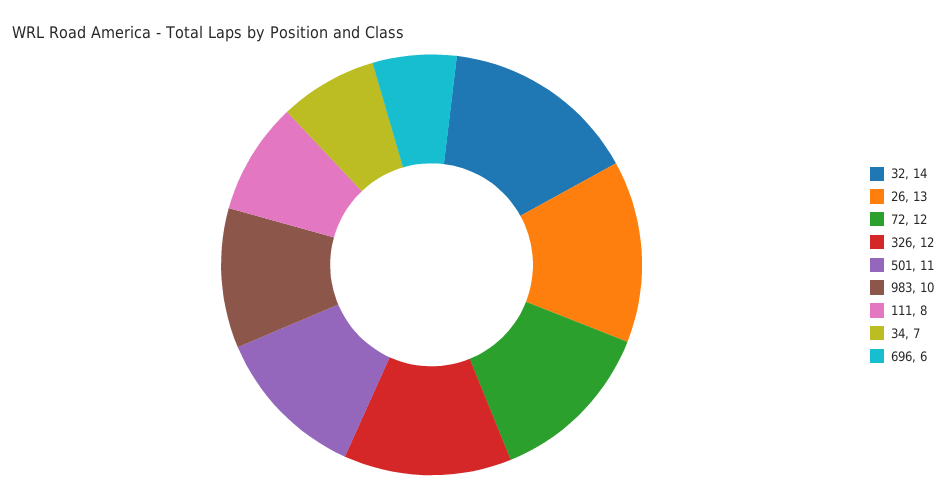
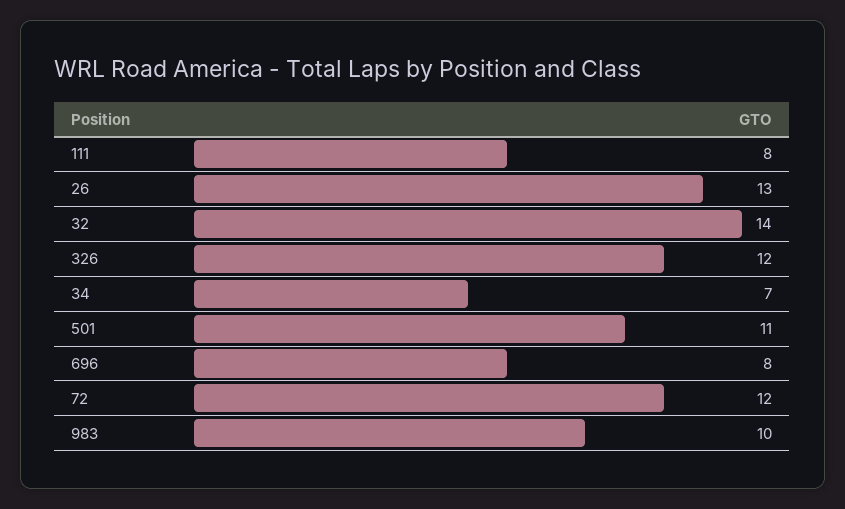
696: 6 -> 8

